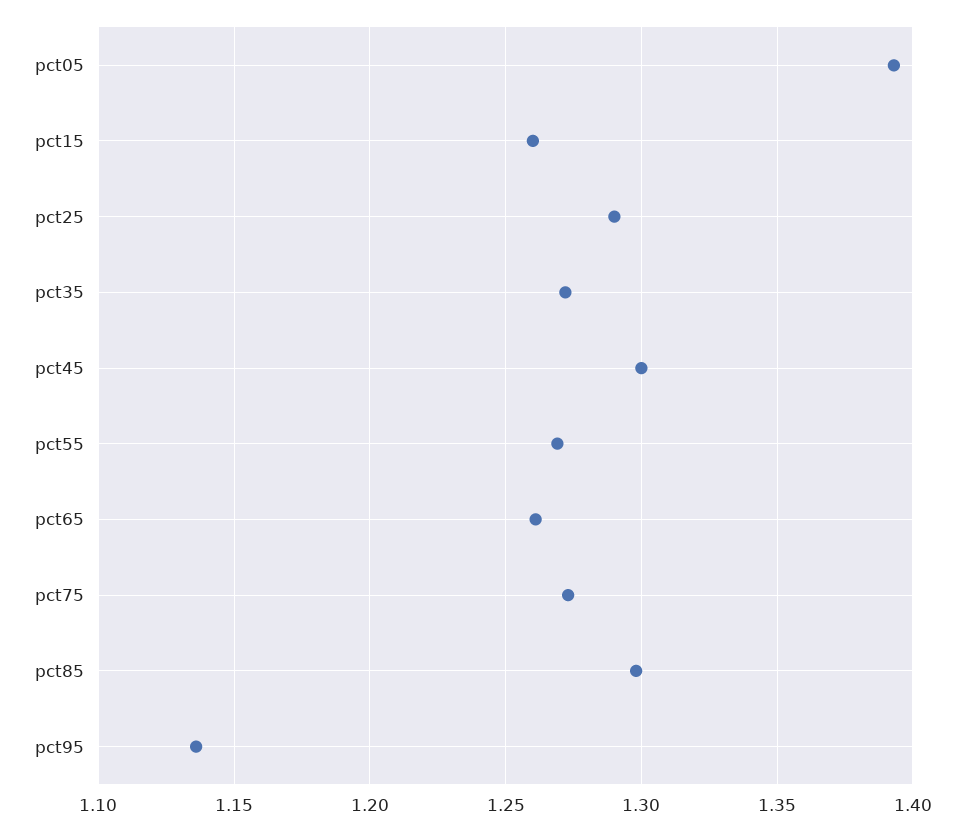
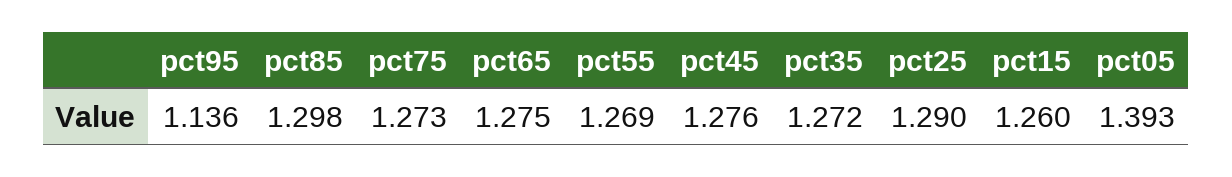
pct45: 1.3 -> 1.276
pct65: 1.26 -> 1.275

